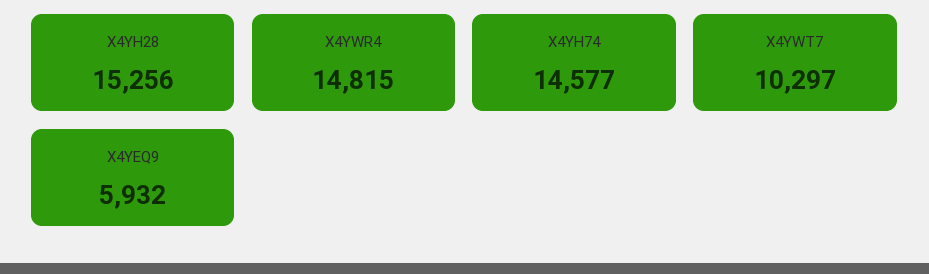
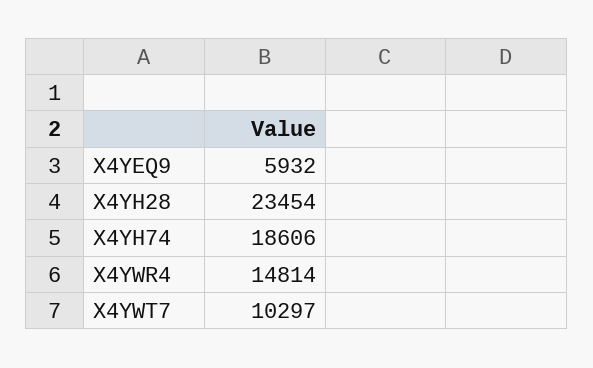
X4YH28: 15256 -> 23454
X4YWR4: 14815 -> 14814
X4YH74: 14577 -> 18606

